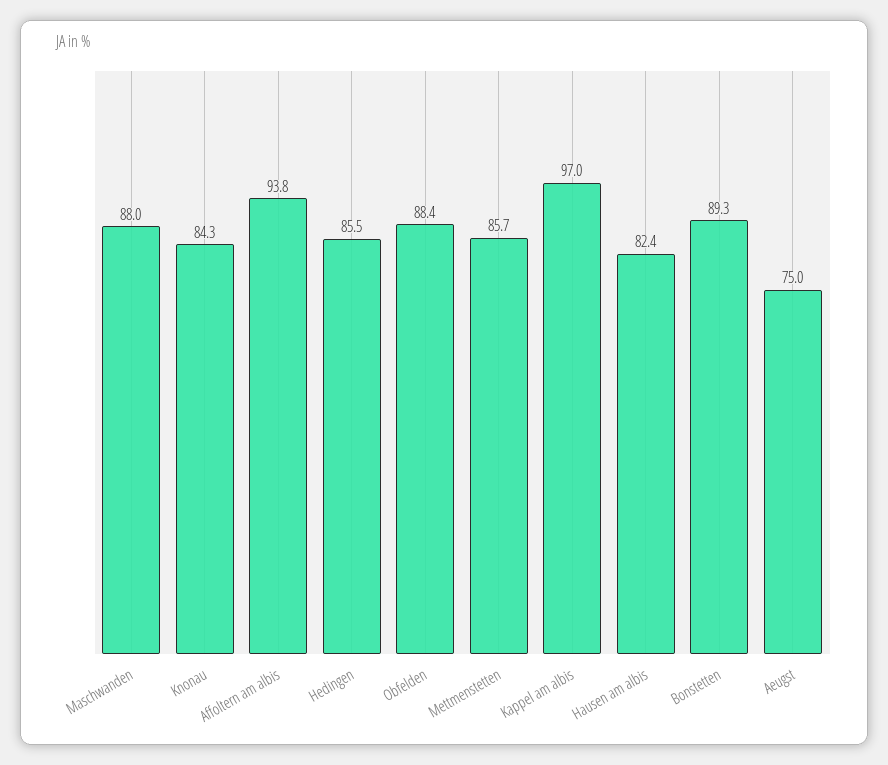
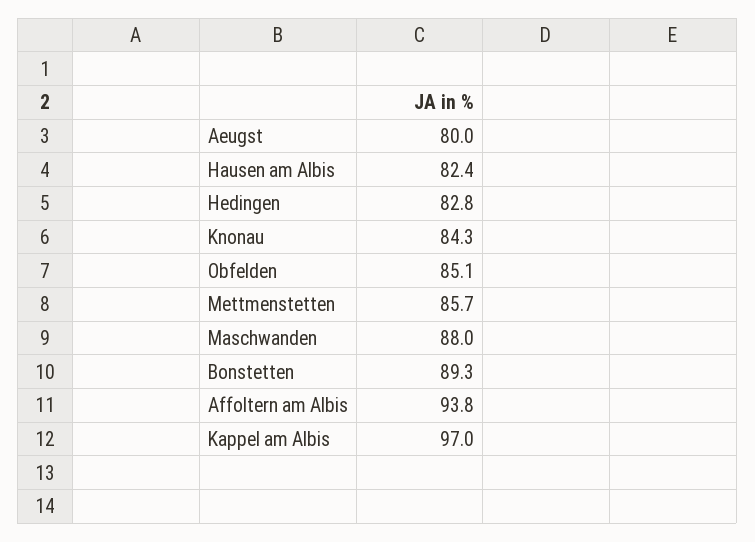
Hedingen: 85.5 -> 82.8
Obfelden: 88.4 -> 85.1
Aeugst: 75 -> 80

